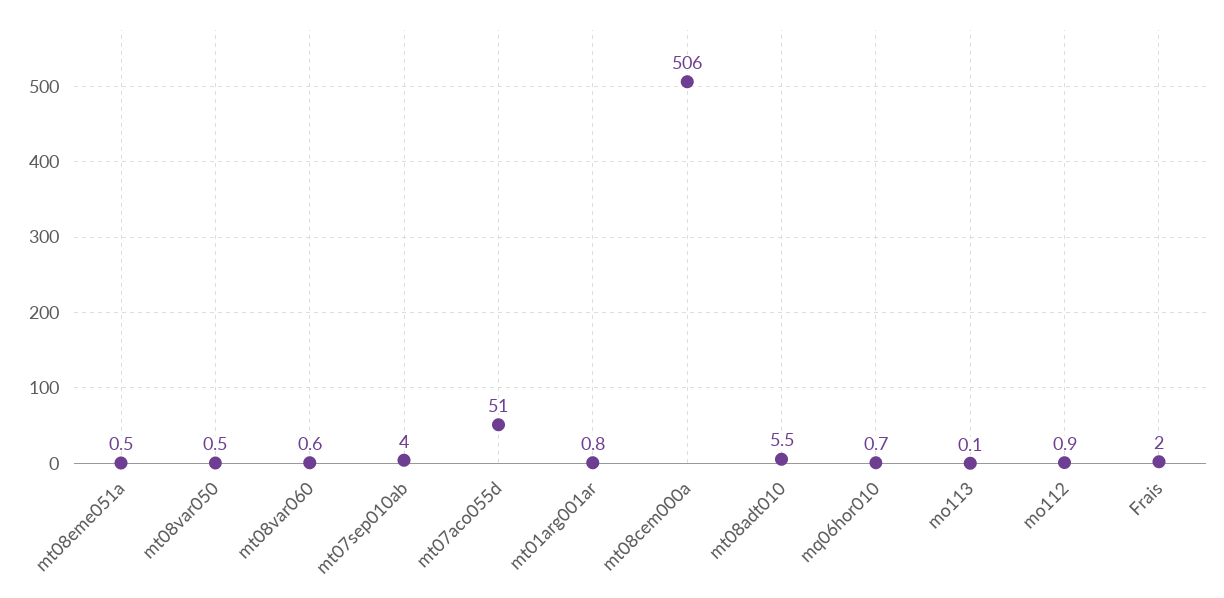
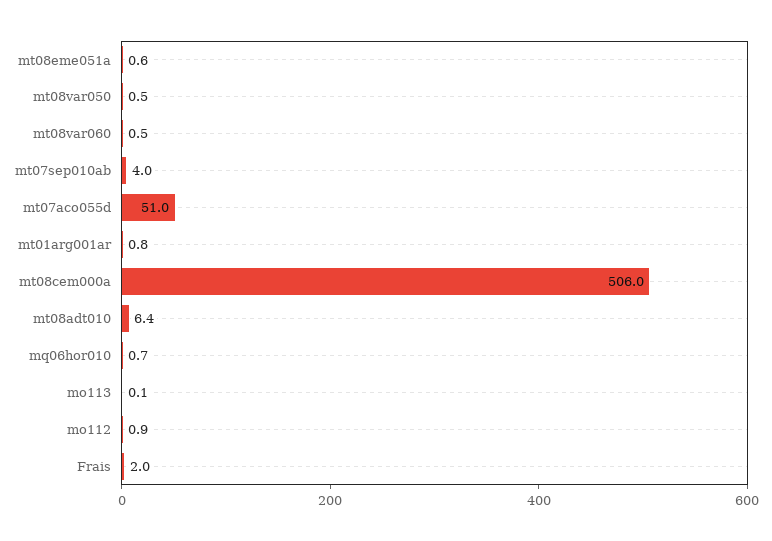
mt08eme051a: 0.5 -> 0.6
mt08var060: 0.6 -> 0.5
mt08adt010: 5.5 -> 6.4

